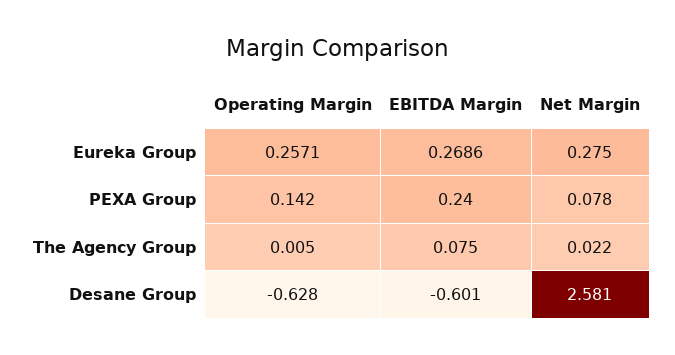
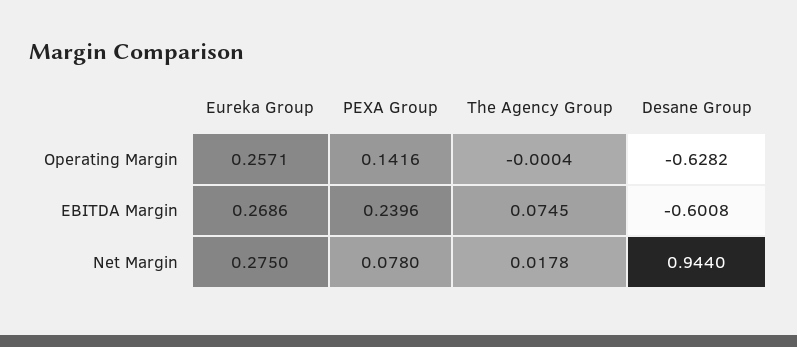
Operating Margin, The Agency Group: 0.005 -> -0.0004
Net Margin, The Agency Group: 0.022 -> 0.0178
Net Margin, Desane Group: 2.581 -> 0.944

